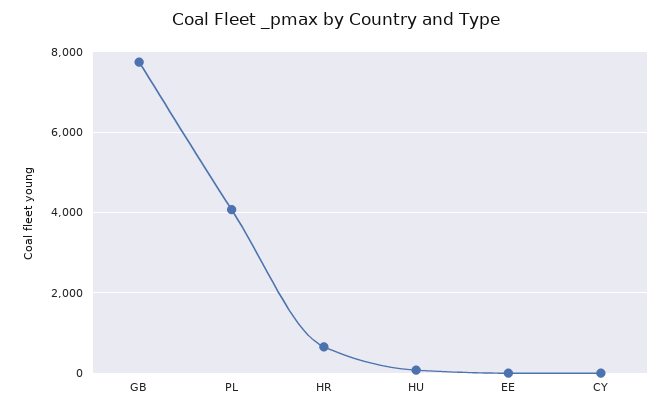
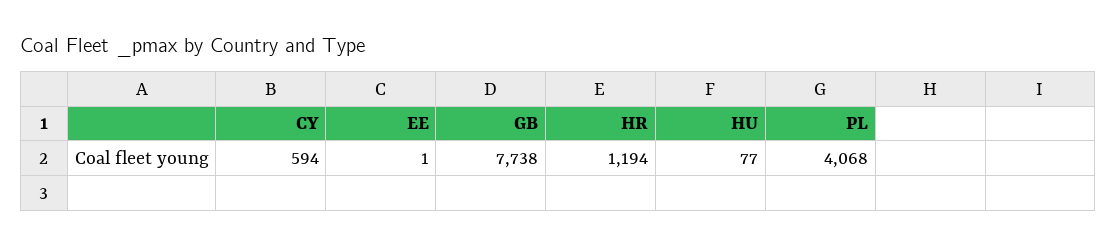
HR: 600 -> 1194
CY: 0 -> 594

